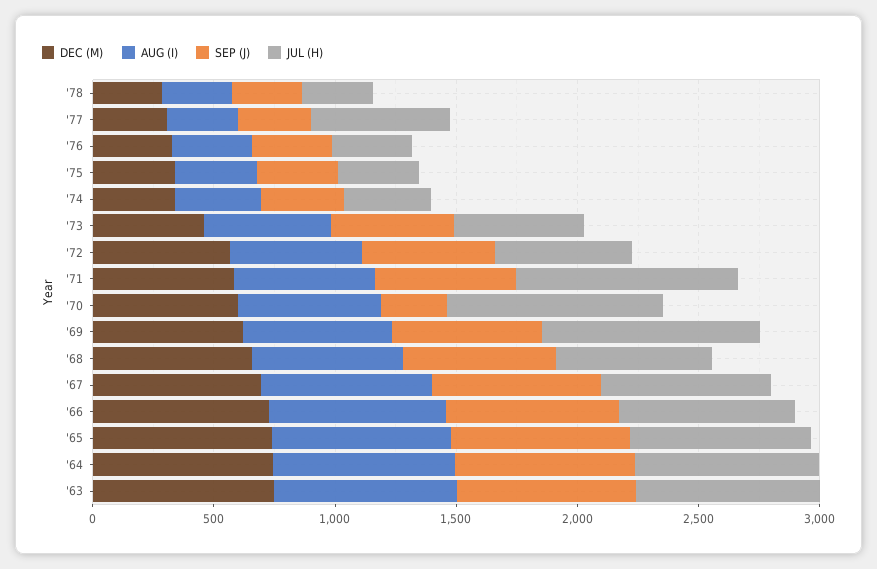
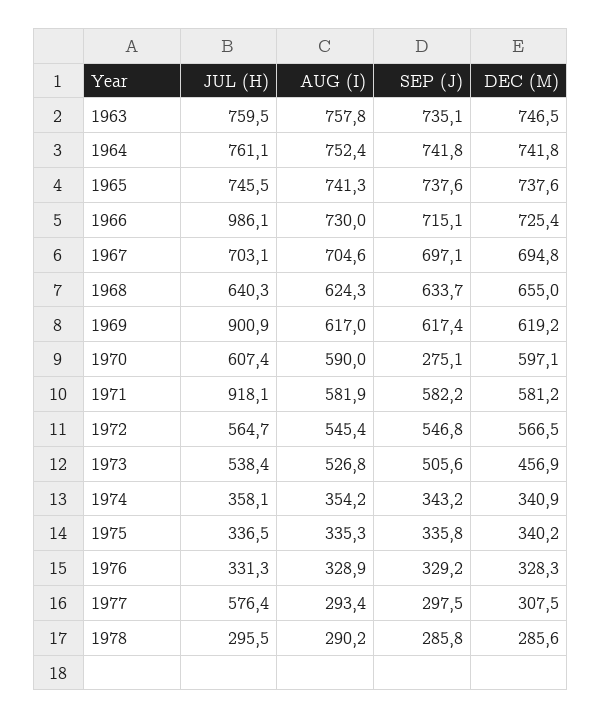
JUL (H), '70: 900 -> 607.4
JUL (H), '66: 700 -> 986.1

